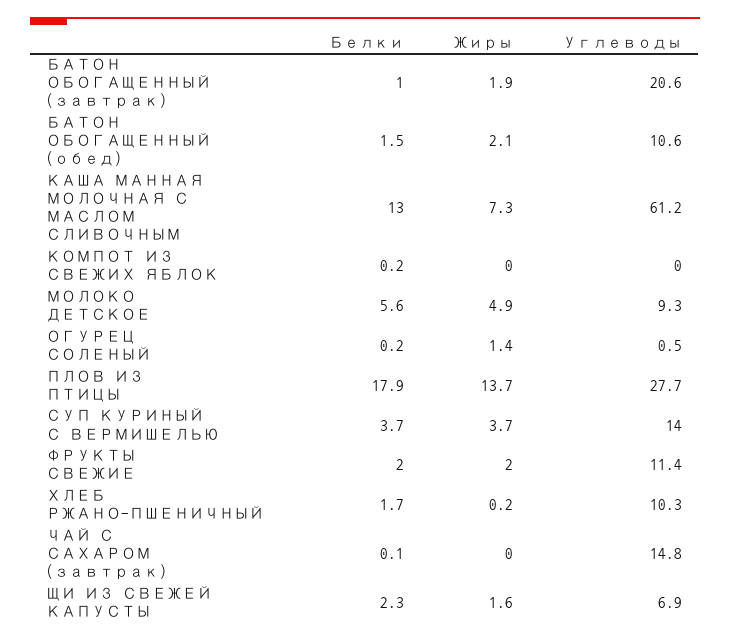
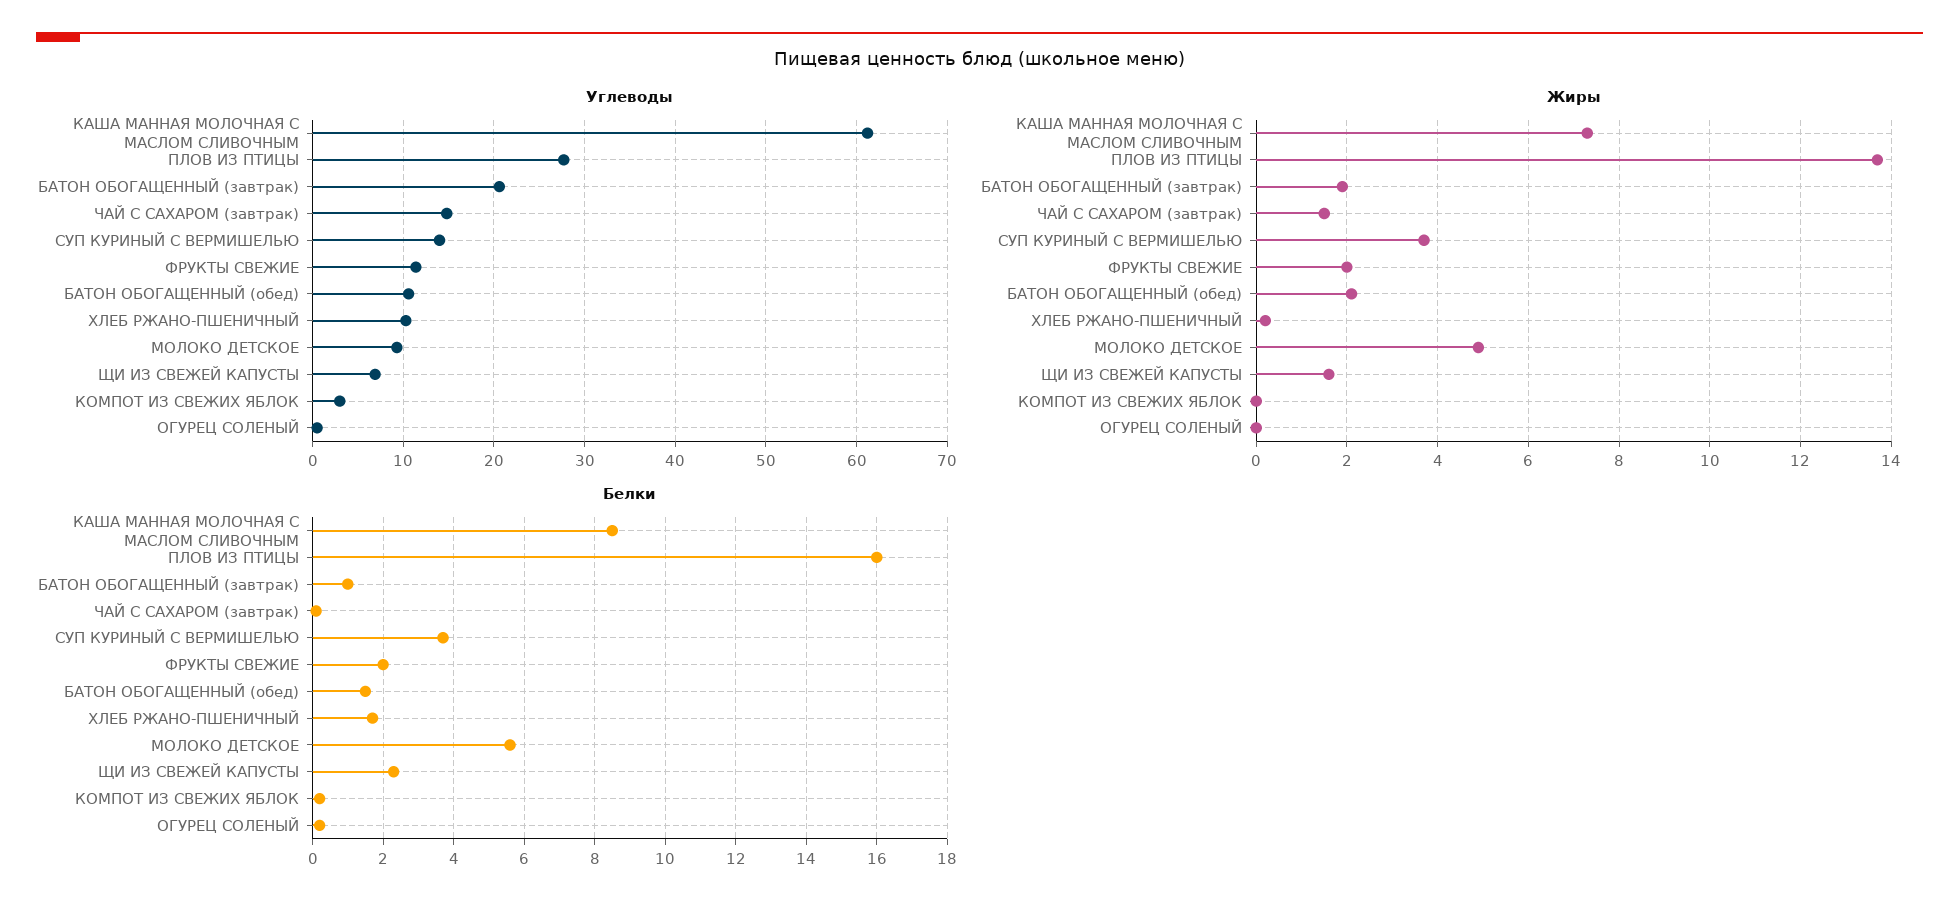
Белки, КАША МАННАЯ МОЛОЧНАЯ С МАСЛОМ СЛИВОЧНЫМ: 13 -> 8.5
Углеводы, КОМПОТ ИЗ СВЕЖИХ ЯБЛОК: 0 -> 3
Жиры, ОГУРЕЦ СОЛЕНЫЙ: 1.4 -> 0
Белки, ПЛОВ ИЗ ПТИЦЫ: 17.9 -> 16
Жиры, ЧАЙ С САХАРОМ (завтрак): 0 -> 1.5

